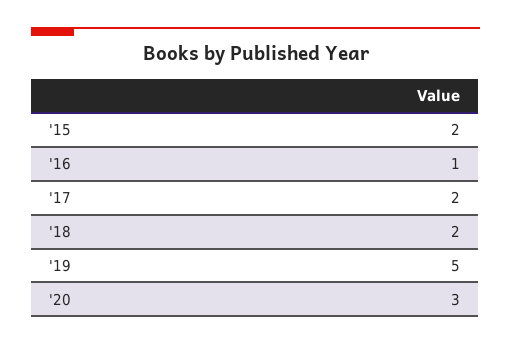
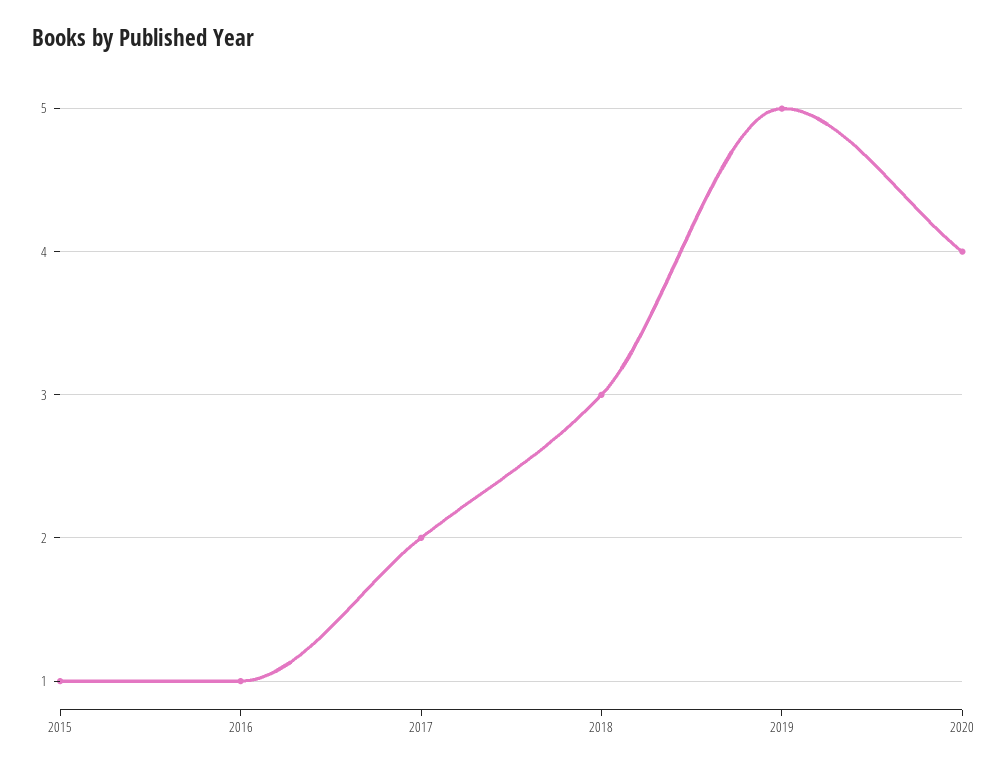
'15: 2 -> 1
'18: 2 -> 3
'20: 3 -> 4

